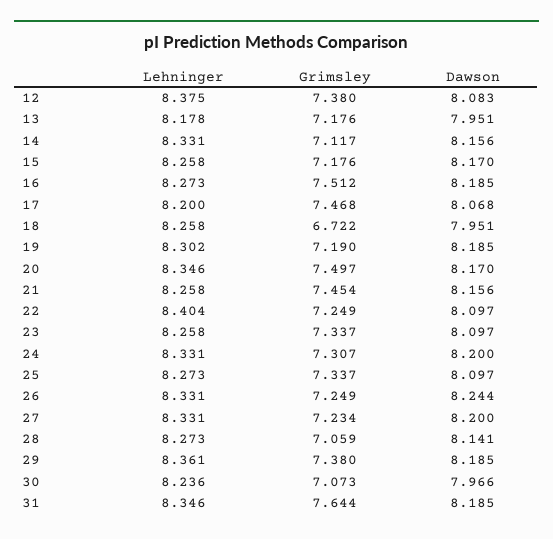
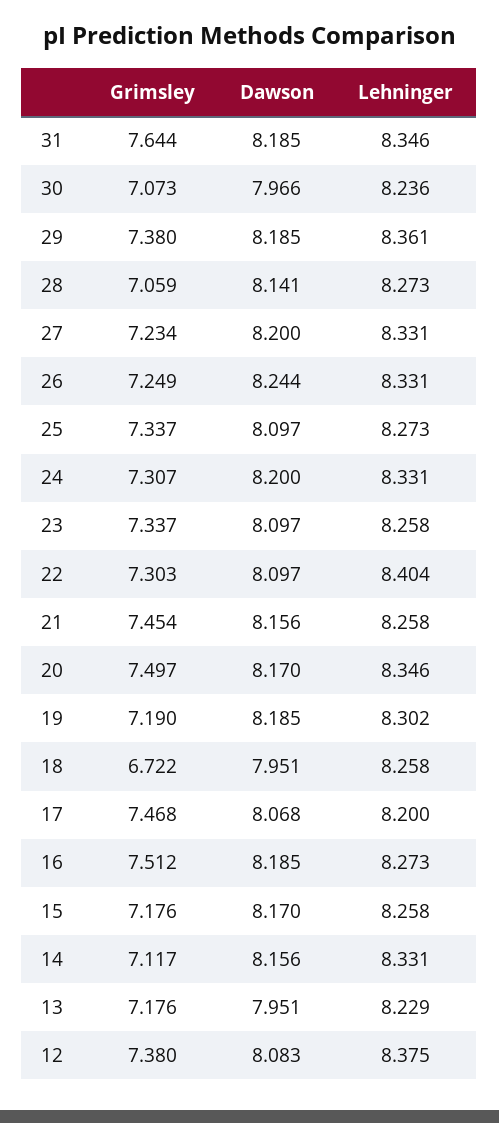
Lehninger, 13: 8.178 -> 8.229
Grimsley, 22: 7.249 -> 7.303

